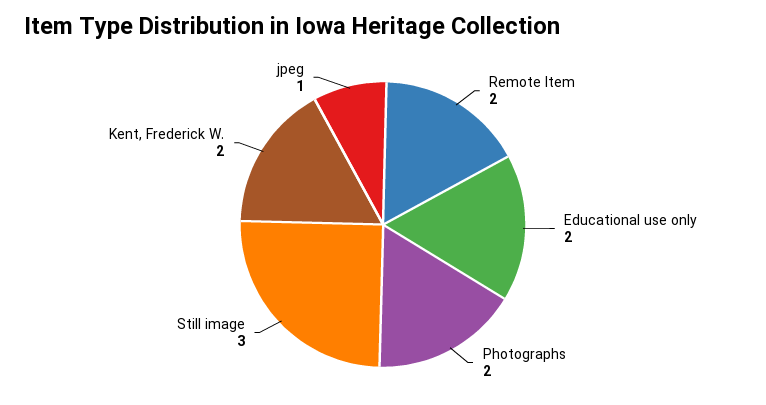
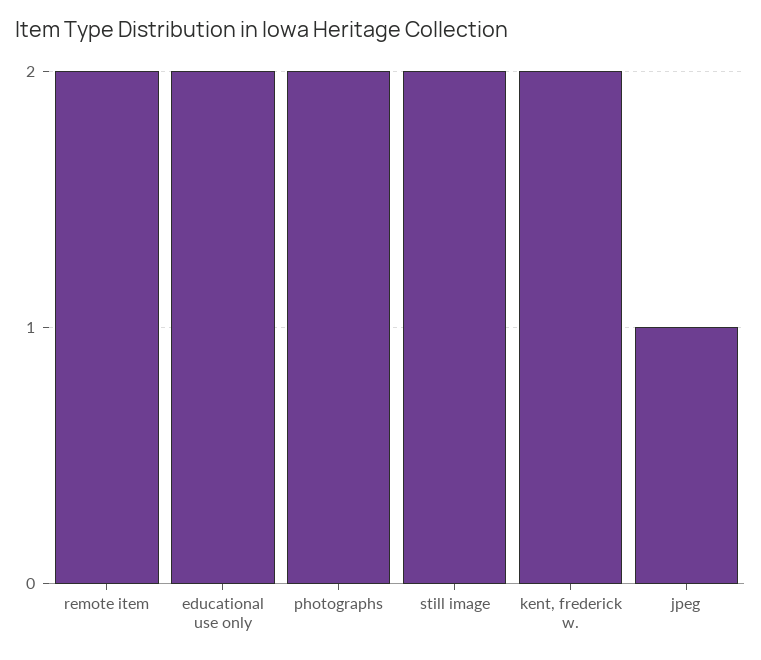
Still image: 3 -> 2

